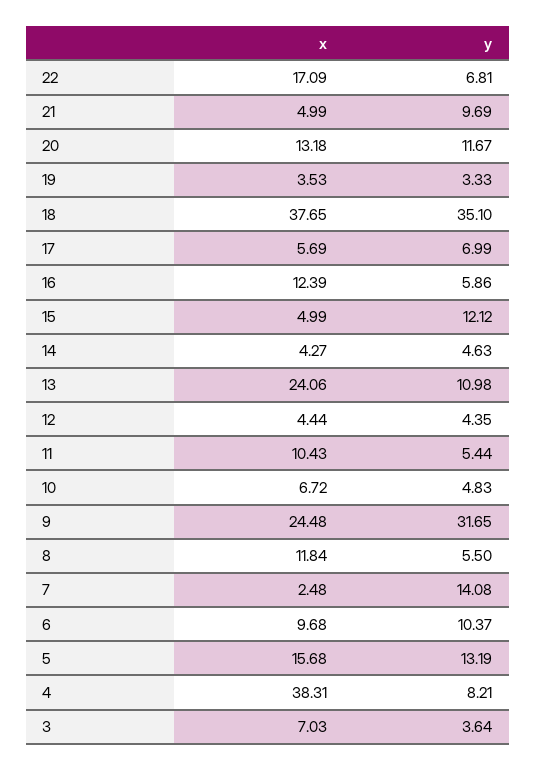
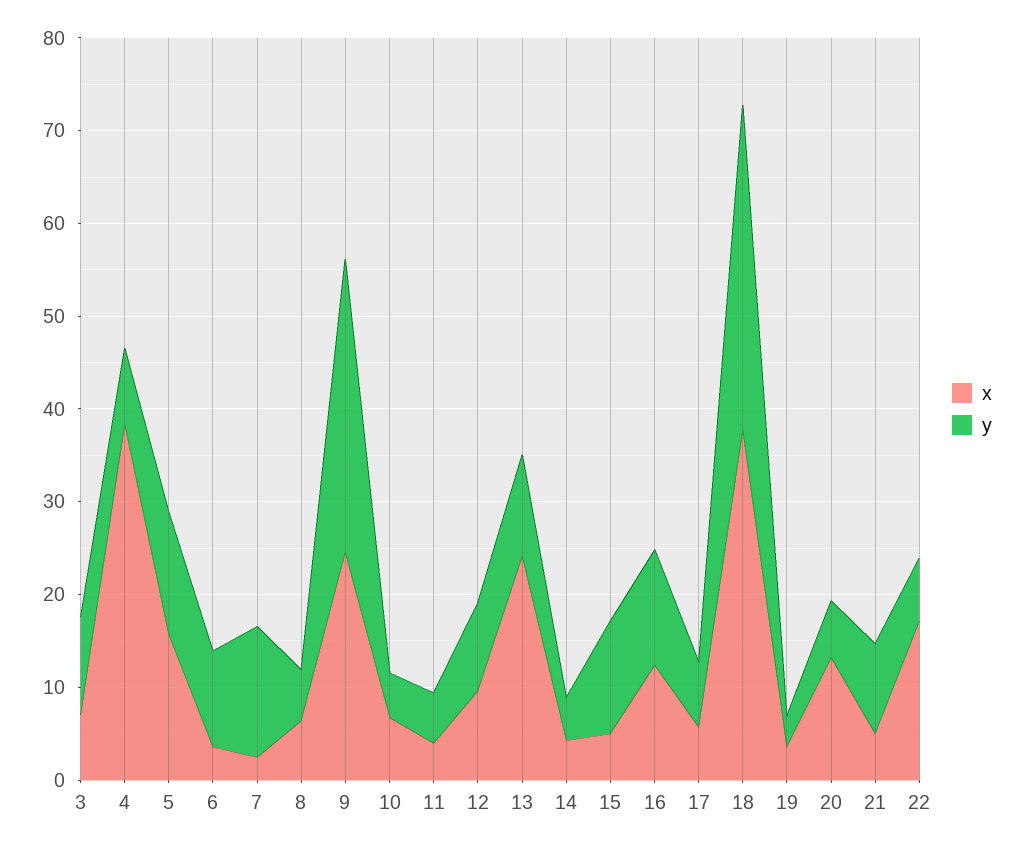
y, 20: 11.67 -> 6
y, 16: 5.86 -> 12
x, 12: 4.44 -> 10
y, 12: 4.35 -> 10
x, 11: 10.43 -> 4
x, 8: 11.84 -> 6
x, 6: 9.68 -> 4
y, 3: 3.64 -> 10

